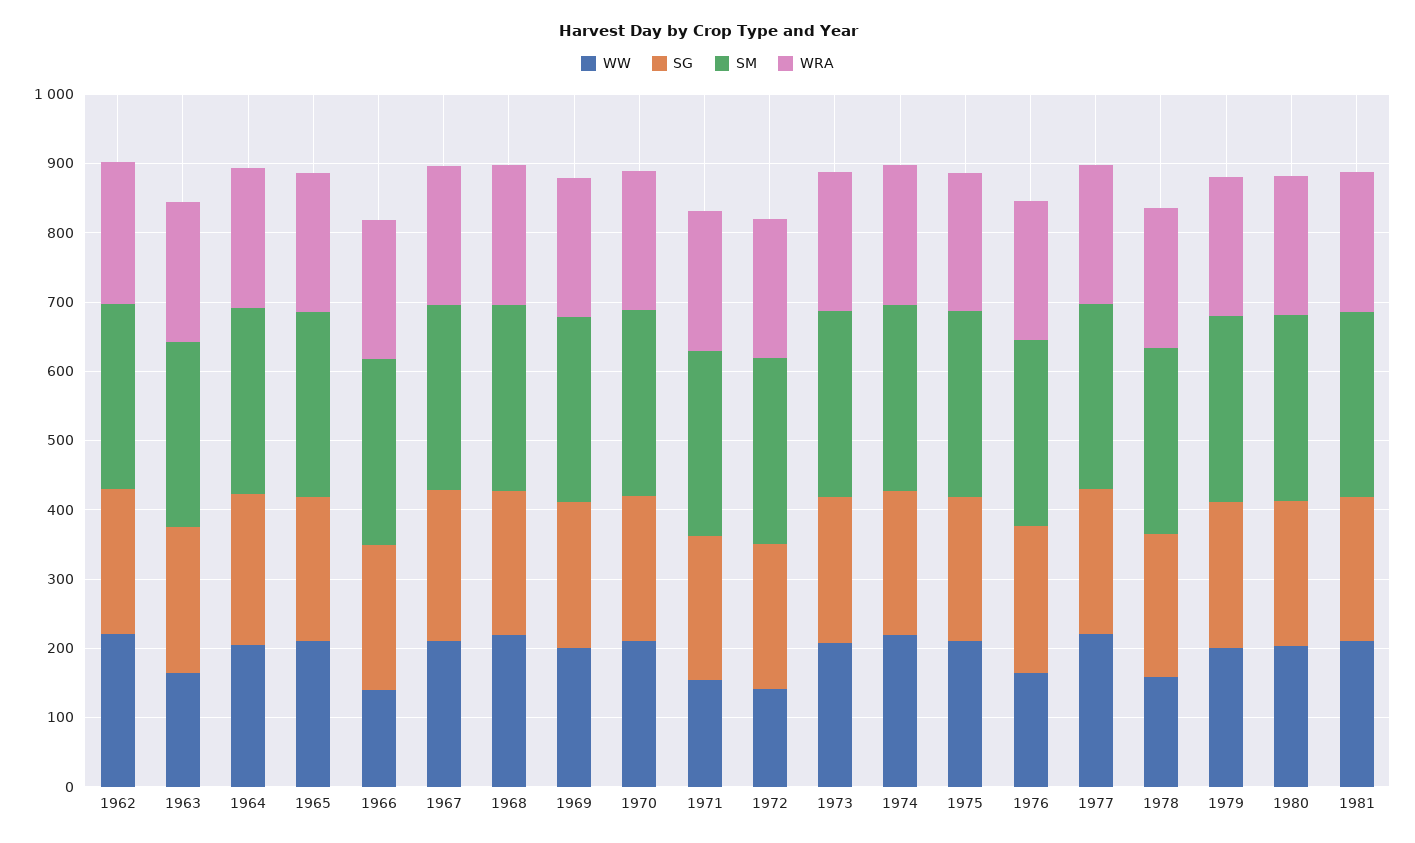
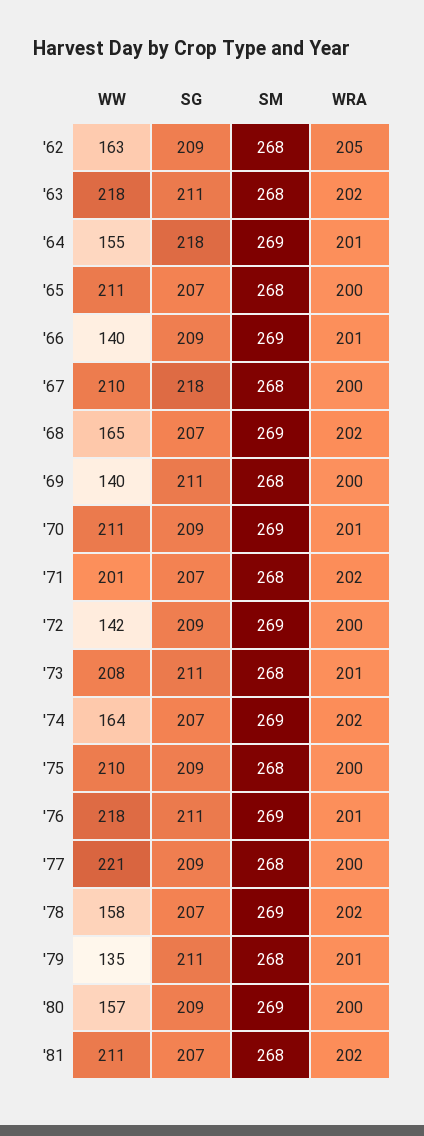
WW, 1962: 220 -> 163
WW, 1963: 160 -> 218
WW, 1964: 200 -> 155
WW, 1968: 220 -> 165
WW, 1969: 200 -> 140
WW, 1971: 160 -> 201
WW, 1974: 220 -> 164
WW, 1976: 160 -> 218
WW, 1979: 200 -> 135
WW, 1980: 200 -> 157

